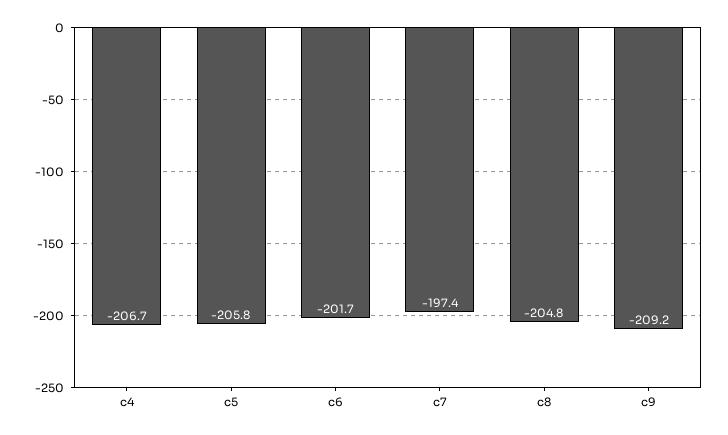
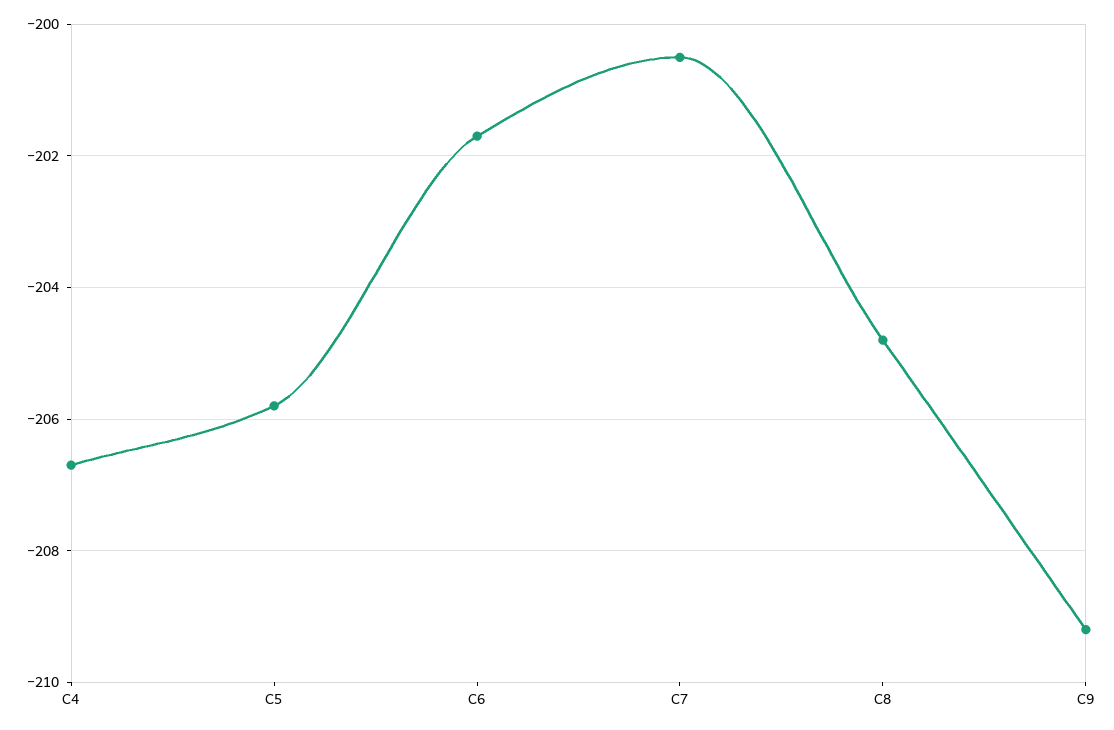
c7: -197.4 -> -200.5

